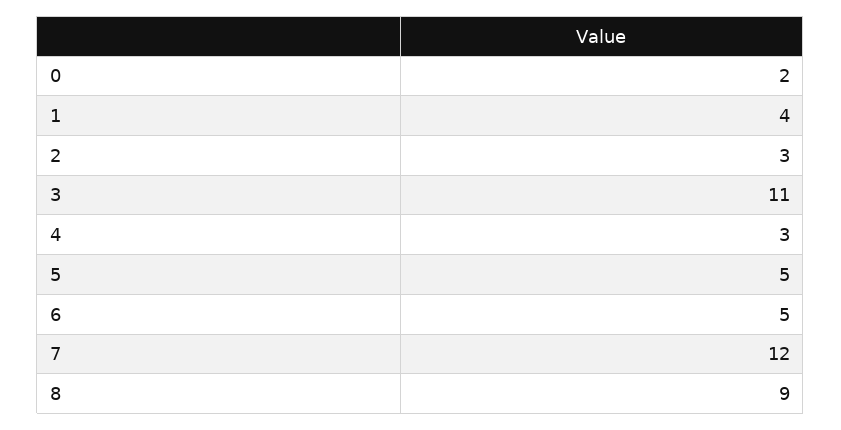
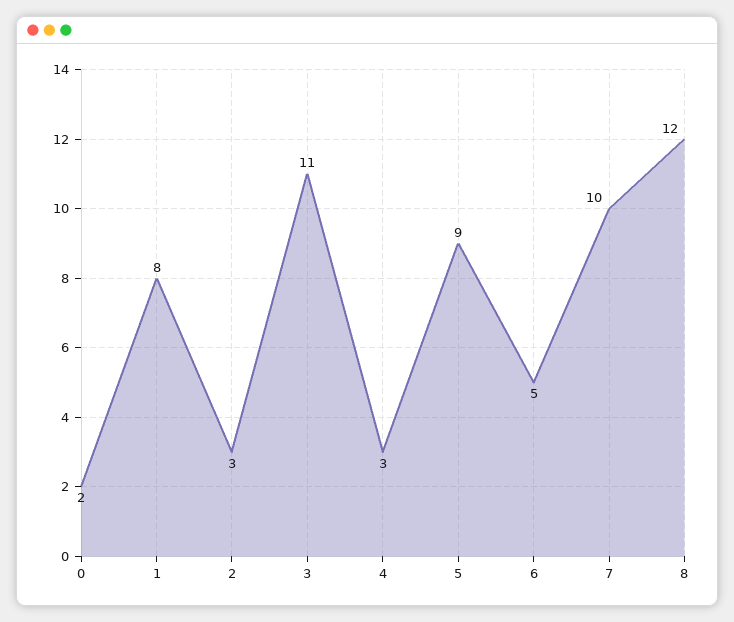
1: 4 -> 8
5: 5 -> 9
7: 12 -> 10
8: 9 -> 12

